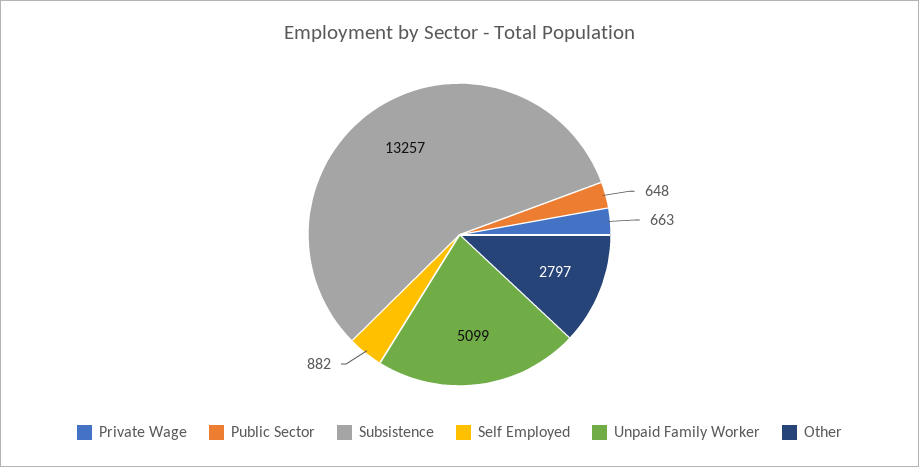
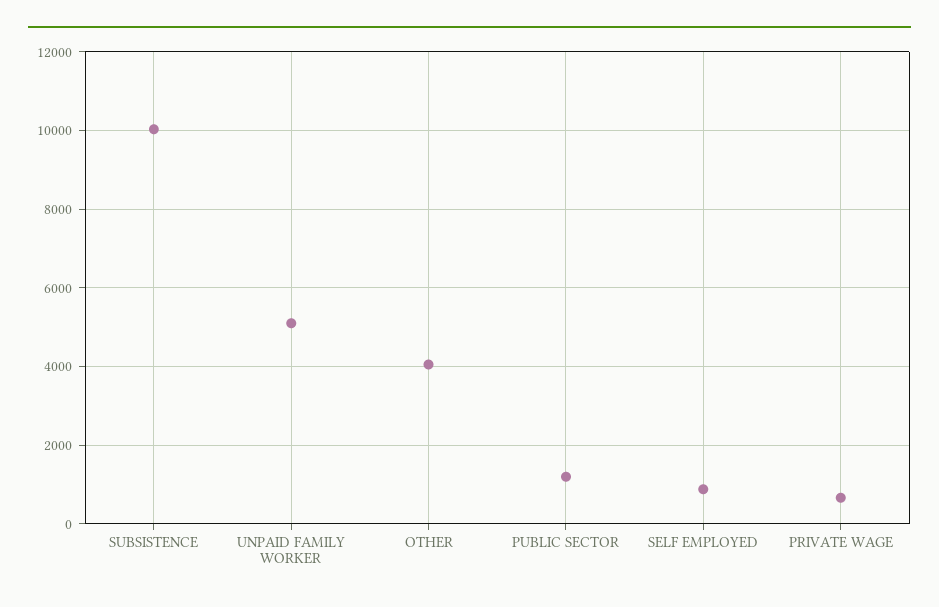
Public Sector: 648 -> 1200
Subsistence: 13257 -> 10000
Other: 2797 -> 4000

